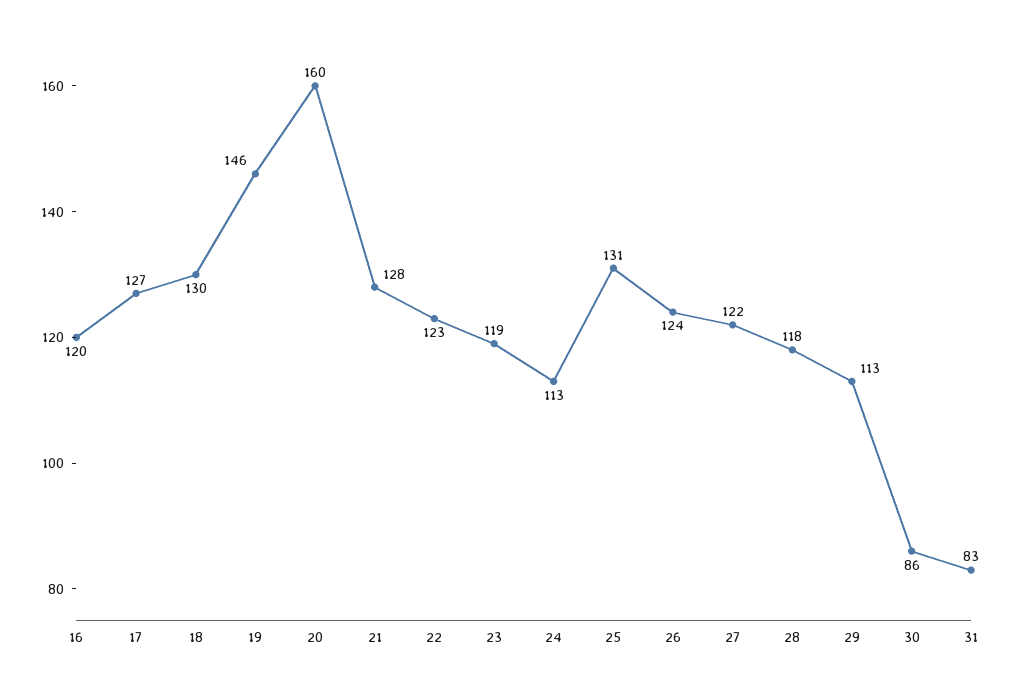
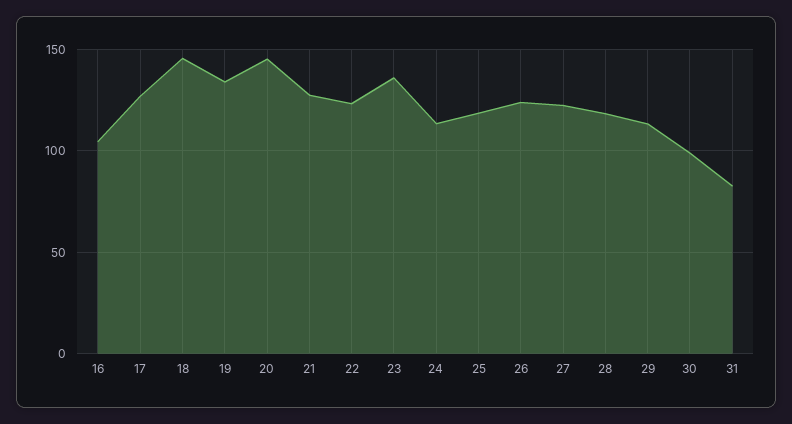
16: 120 -> 105
18: 130 -> 145
19: 146 -> 135
20: 160 -> 145
23: 119 -> 135
25: 131 -> 120
30: 86 -> 100

